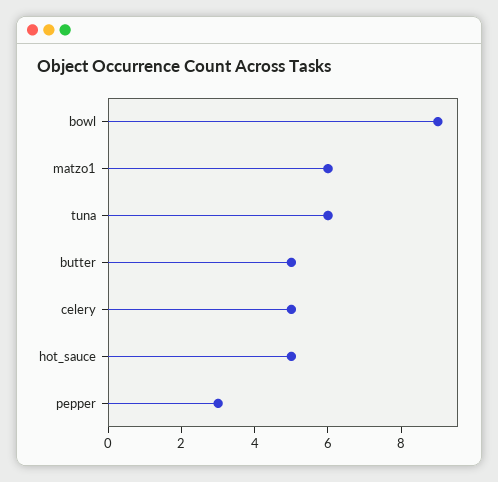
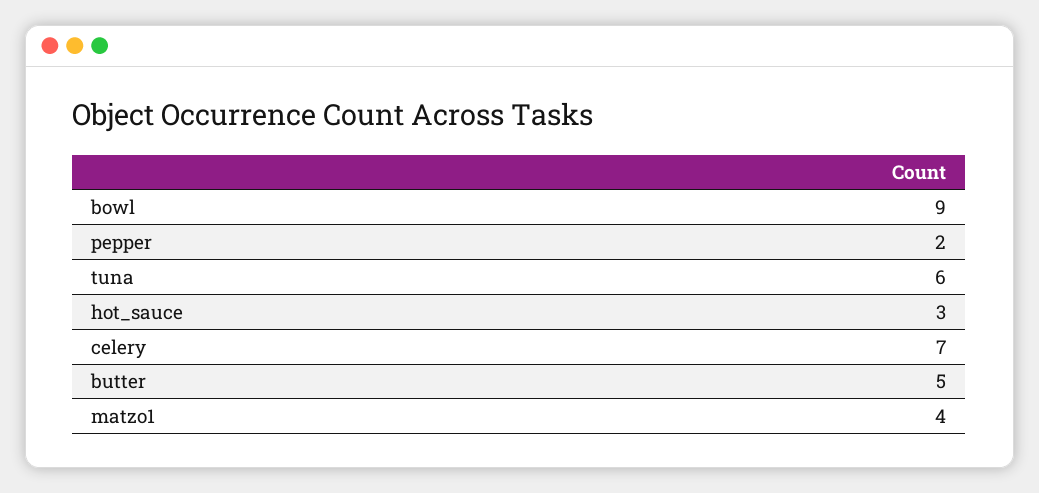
matzo1: 6 -> 4
celery: 5 -> 7
hot_sauce: 5 -> 3
pepper: 3 -> 2

